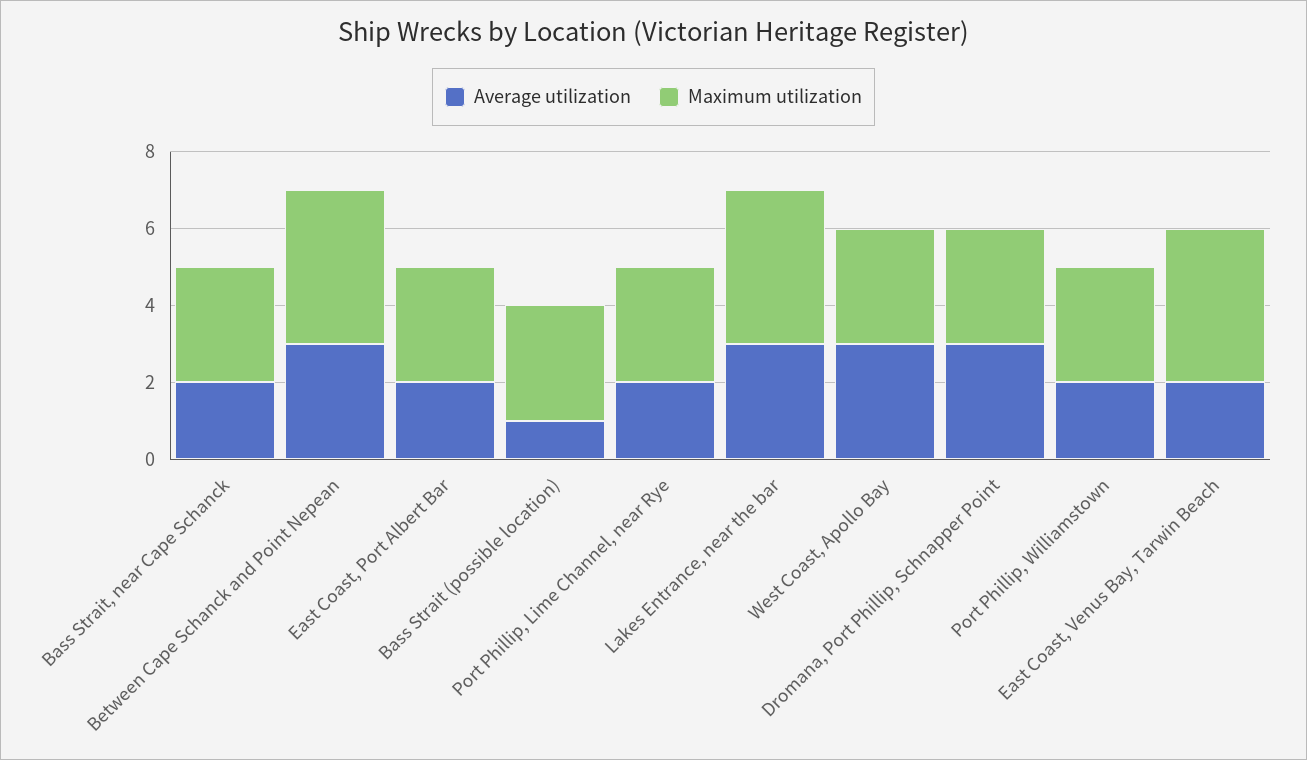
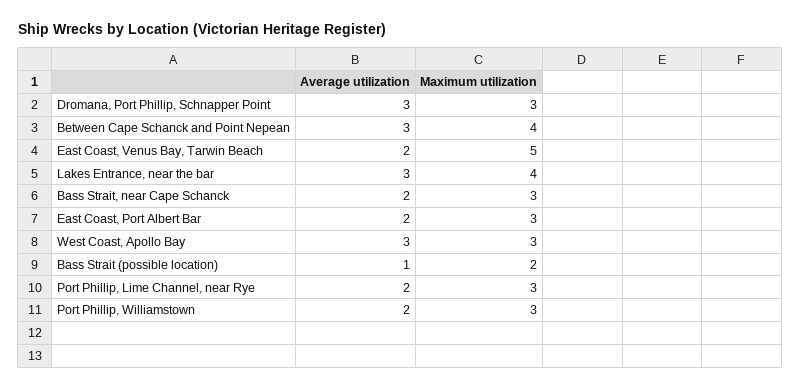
Maximum utilization, Bass Strait (possible location): 3 -> 2
Maximum utilization, East Coast, Venus Bay, Tarwin Beach: 4 -> 5

